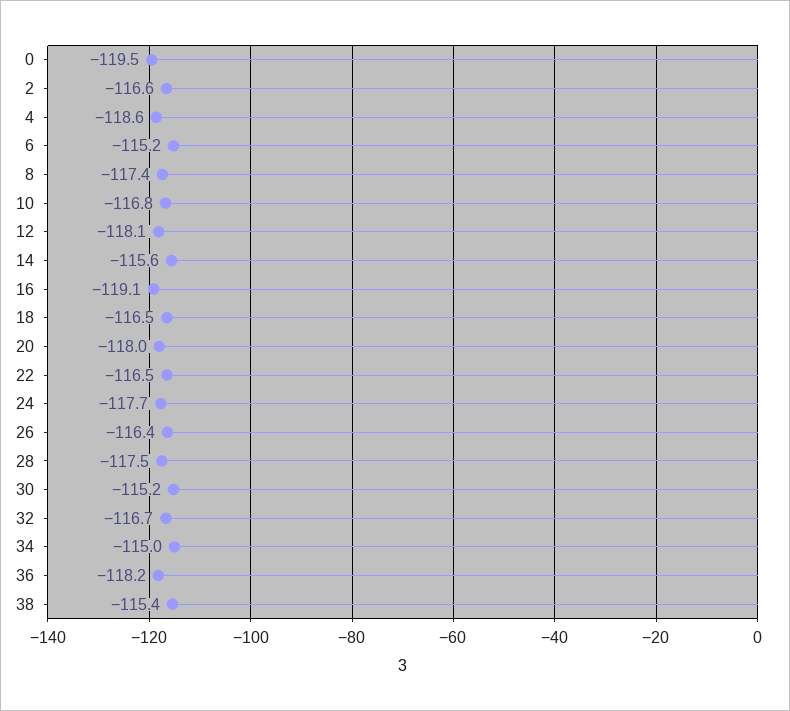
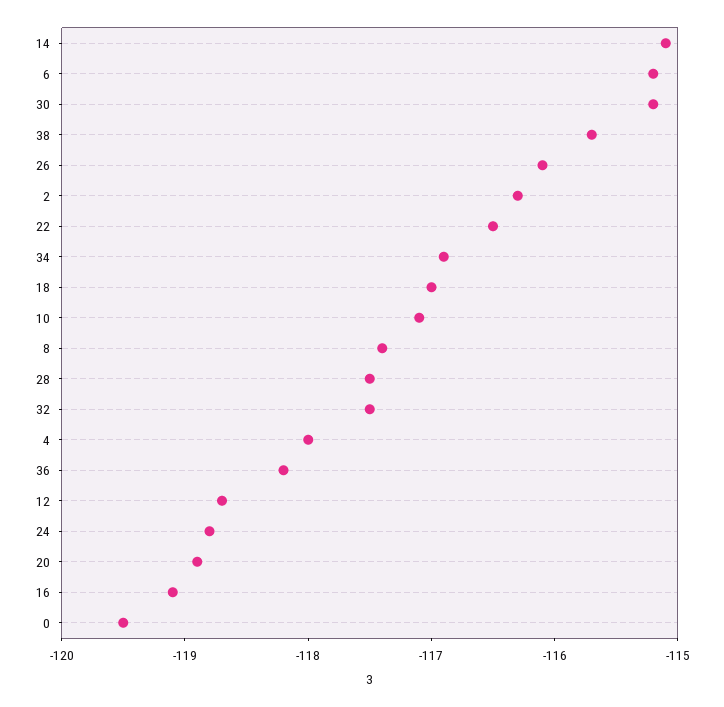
2: -116.6 -> -116.3
4: -118.6 -> -118
10: -116.8 -> -117.1
12: -118.1 -> -118.7
14: -115.6 -> -115.1
18: -116.5 -> -117
20: -118 -> -118.9
24: -117.7 -> -118.8
26: -116.4 -> -116.1
32: -116.7 -> -117.5
34: -115 -> -116.9
38: -115.4 -> -115.7

